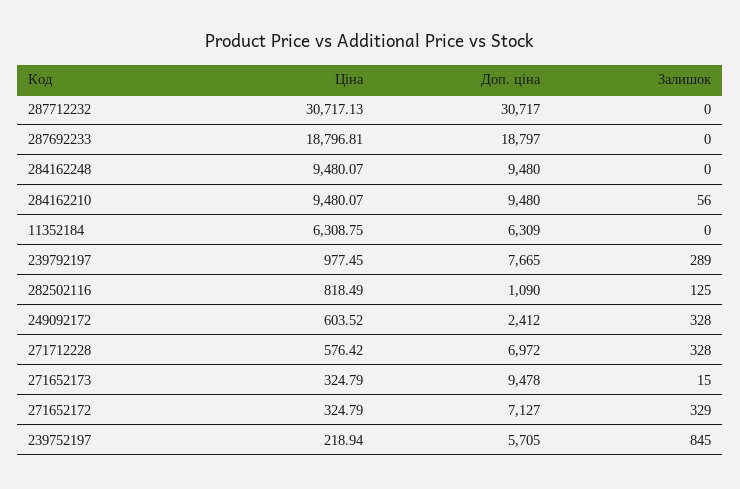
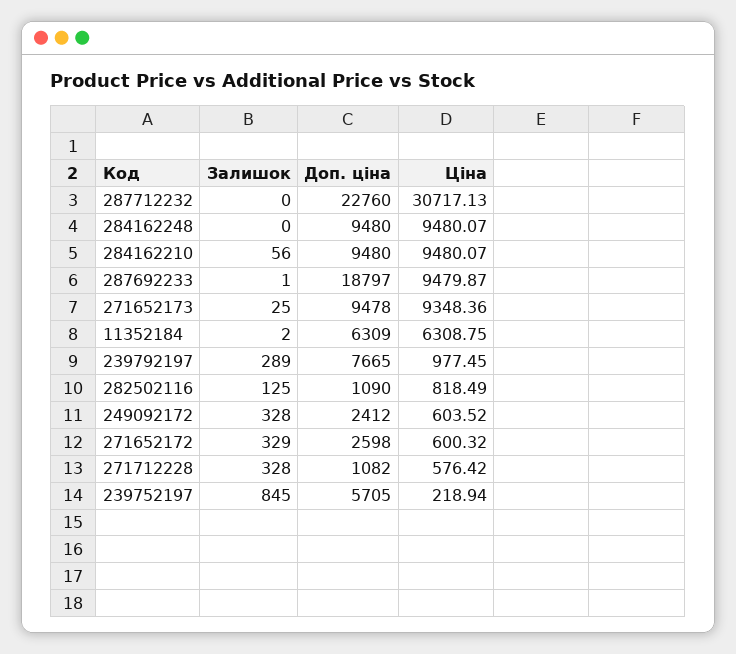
Доп. ціна, 287712232: 30717 -> 22760
Ціна, 287692233: 18796.81 -> 9479.87
Залишок, 287692233: 0 -> 1
Залишок, 11352184: 0 -> 2
Доп. ціна, 271712228: 6972 -> 1082
Ціна, 271652173: 324.79 -> 9348.36
Залишок, 271652173: 15 -> 25
Ціна, 271652172: 324.79 -> 600.32
Доп. ціна, 271652172: 7127 -> 2598

